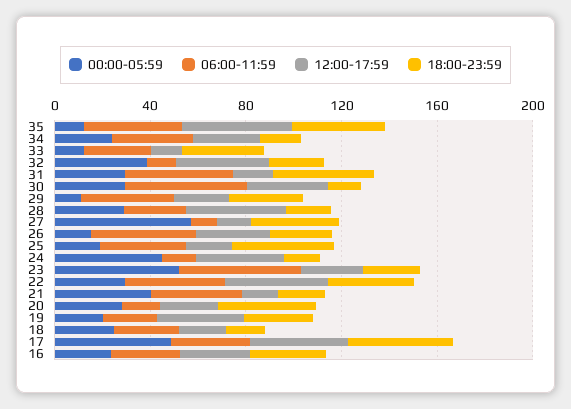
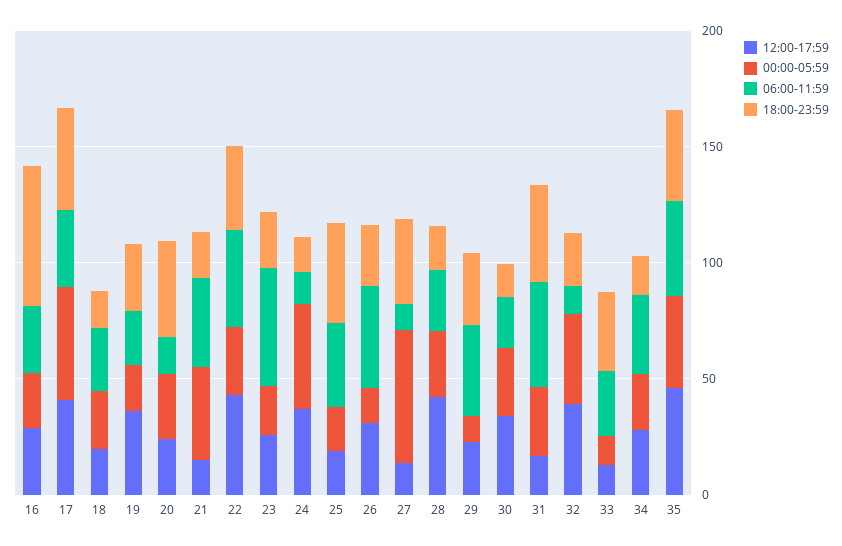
00:00-05:59, 35: 10 -> 40
06:00-11:59, 30: 50 -> 20
00:00-05:59, 23: 50 -> 20
18:00-23:59, 16: 30 -> 60

